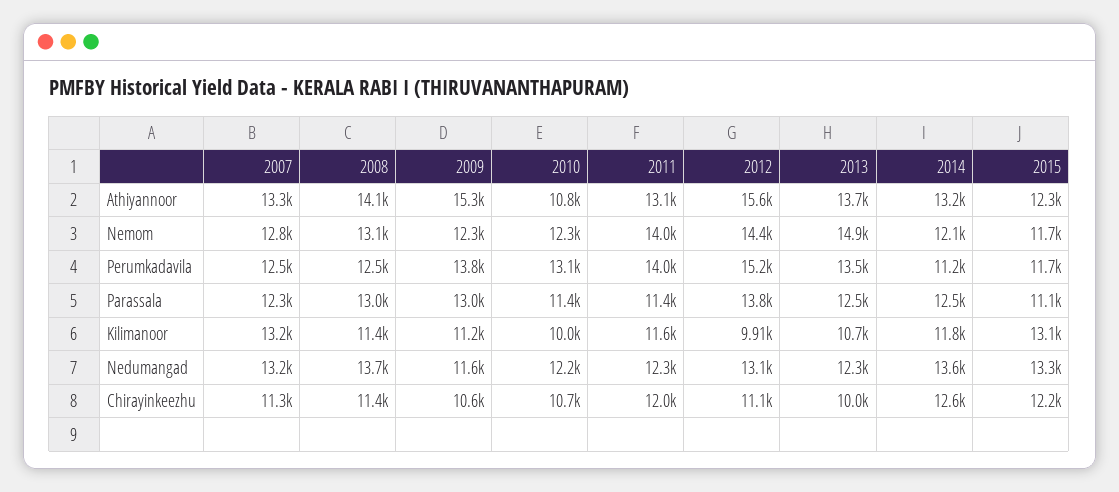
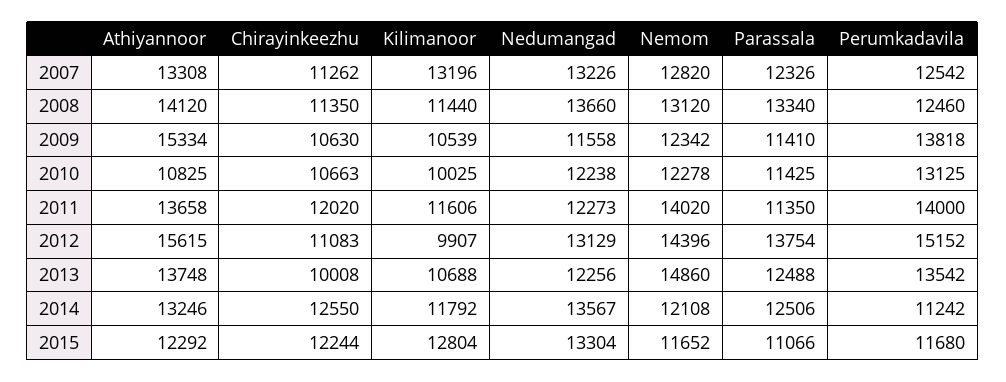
2011, Athiyannoor: 13100 -> 13658
2008, Parassala: 13000 -> 13340
2009, Parassala: 13000 -> 11410
2009, Kilimanoor: 11200 -> 10539
2015, Kilimanoor: 13100 -> 12804

